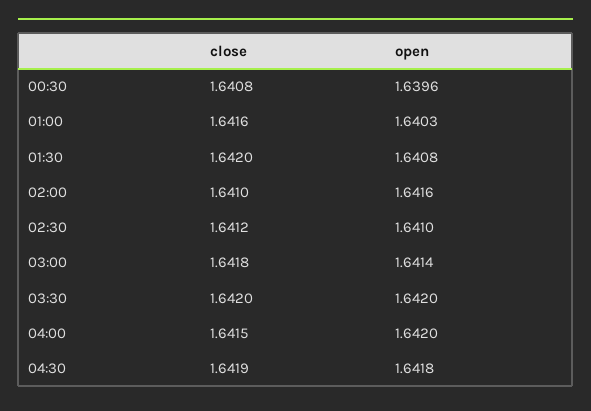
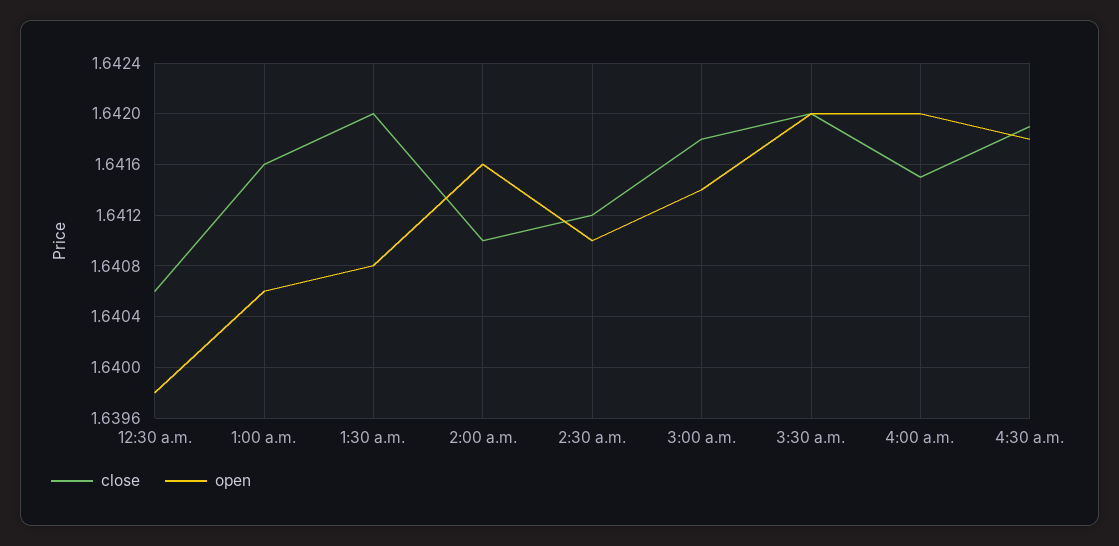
close, 00:30: 1.6408 -> 1.6406
open, 00:30: 1.6396 -> 1.6398
open, 01:00: 1.6403 -> 1.6406

